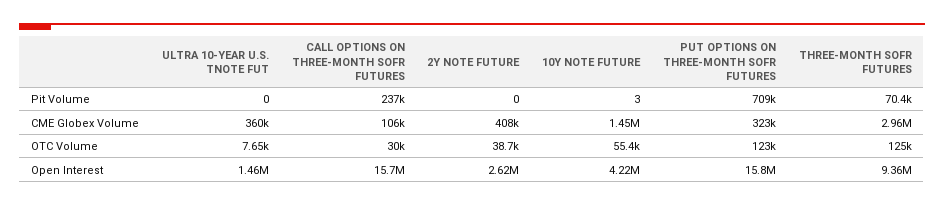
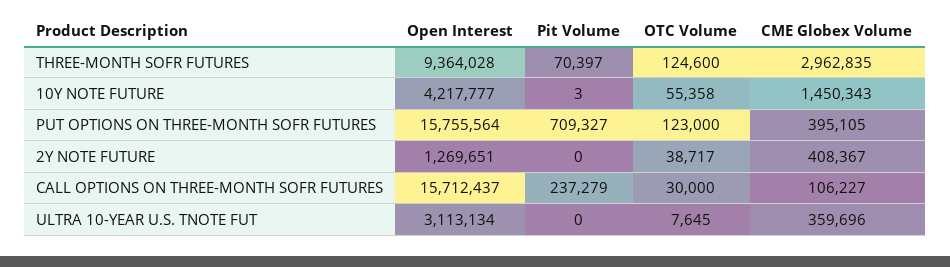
PUT OPTIONS ON THREE-MONTH SOFR FUTURES, CME Globex Volume: 323000 -> 395105
ULTRA 10-YEAR U.S. TNOTE FUT, Open Interest: 1460000 -> 3113134
2Y NOTE FUTURE, Open Interest: 2620000 -> 1269651

